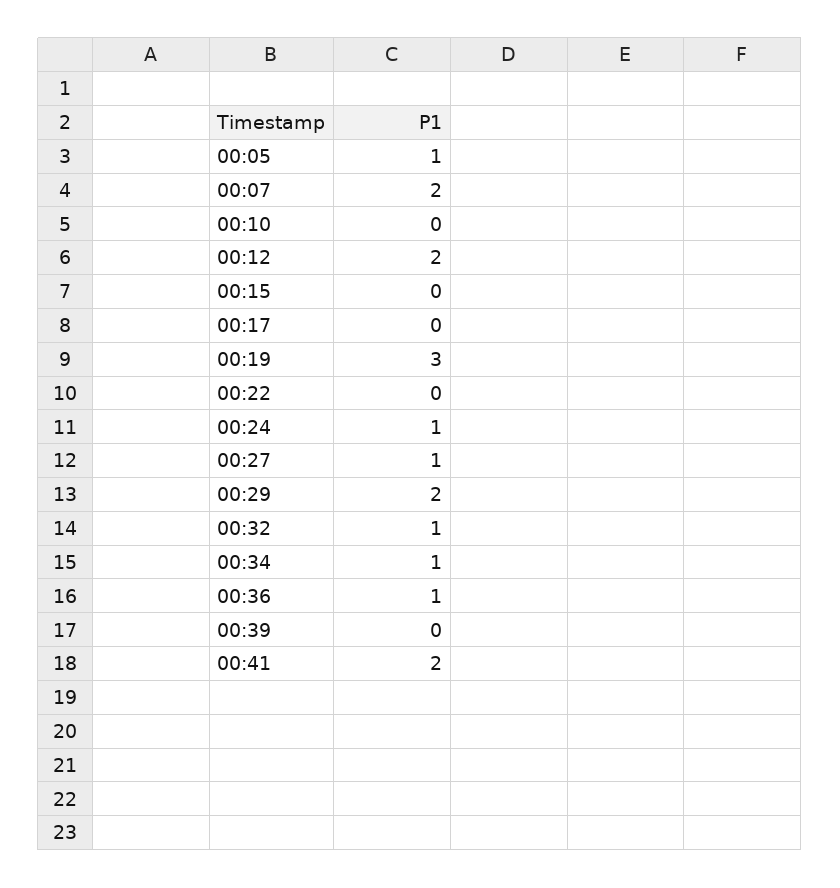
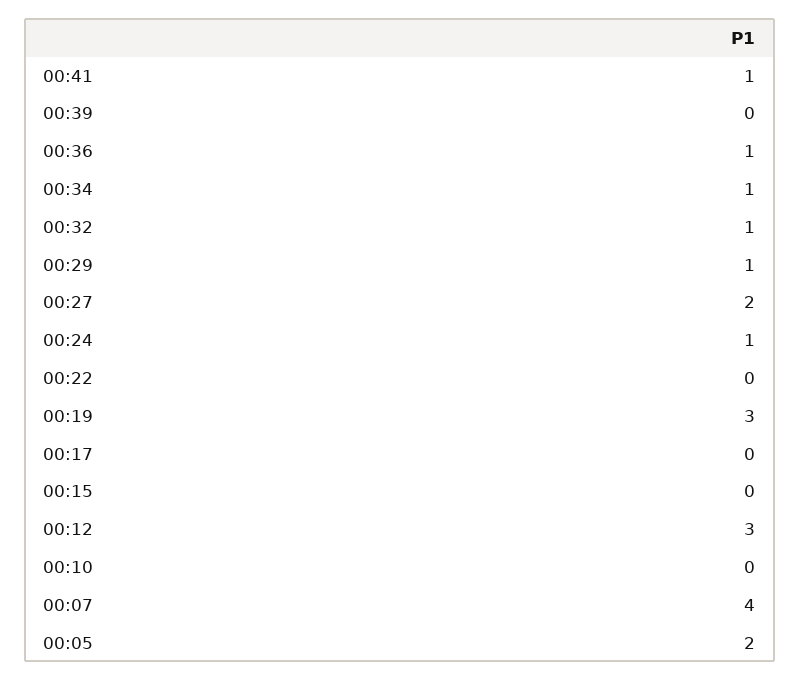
00:05: 1 -> 2
00:07: 2 -> 4
00:12: 2 -> 3
00:27: 1 -> 2
00:29: 2 -> 1
00:41: 2 -> 1

